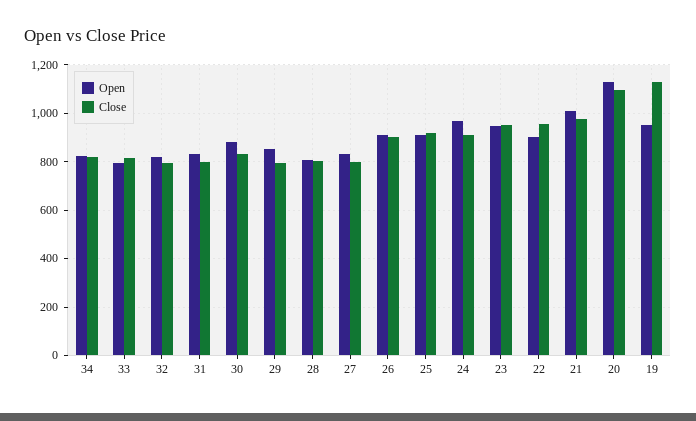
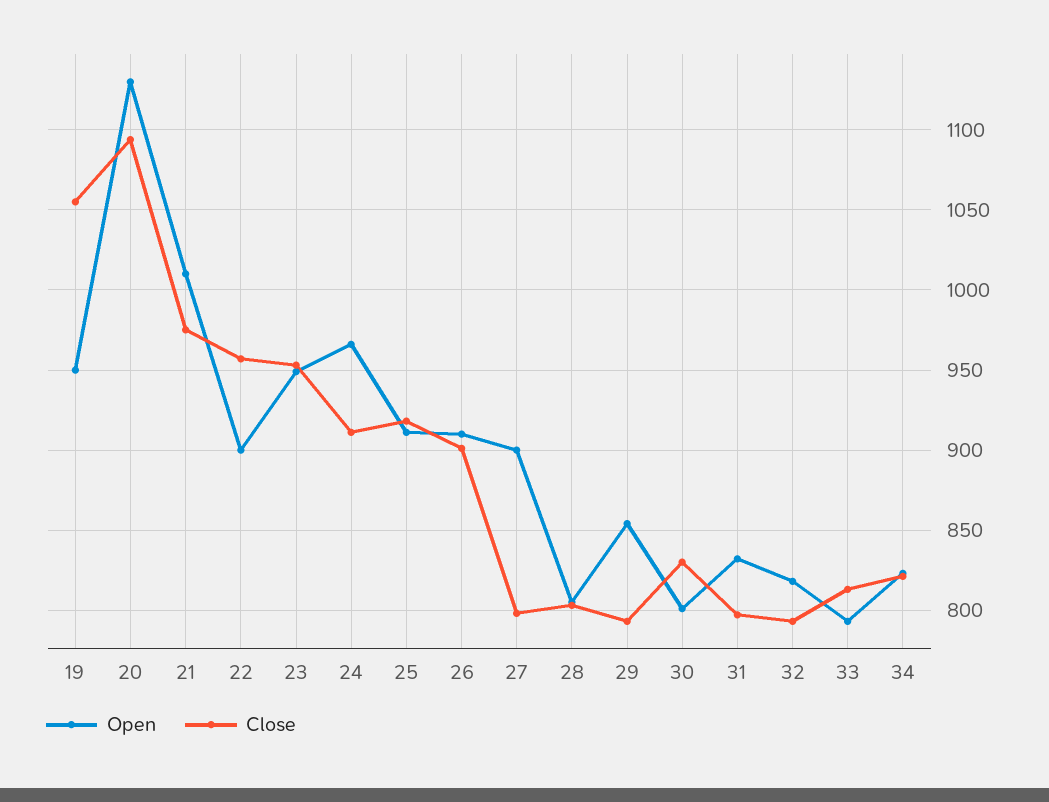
Open, 30: 875 -> 800
Open, 27: 825 -> 900
Close, 19: 1125 -> 1055

